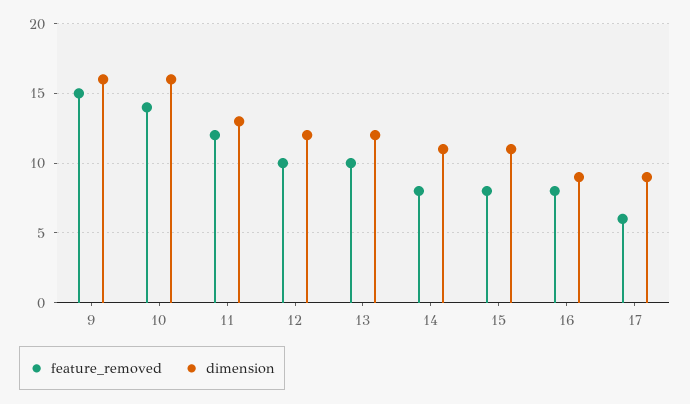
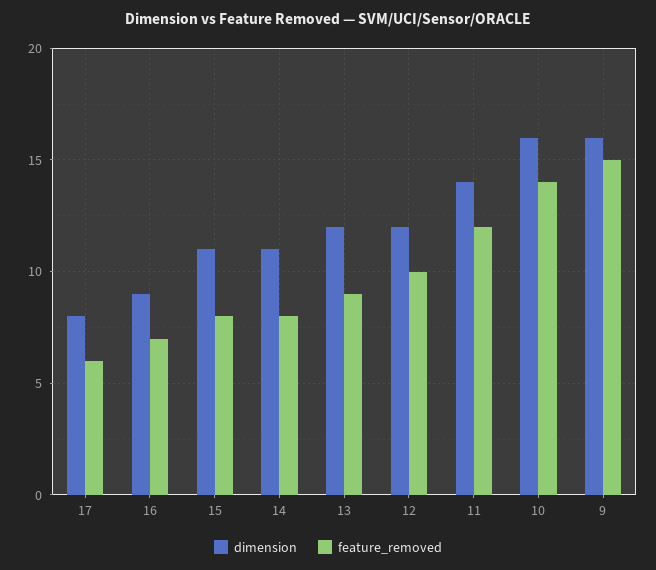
dimension, 11: 13 -> 14
feature_removed, 13: 10 -> 9
feature_removed, 16: 8 -> 7
dimension, 17: 9 -> 8

